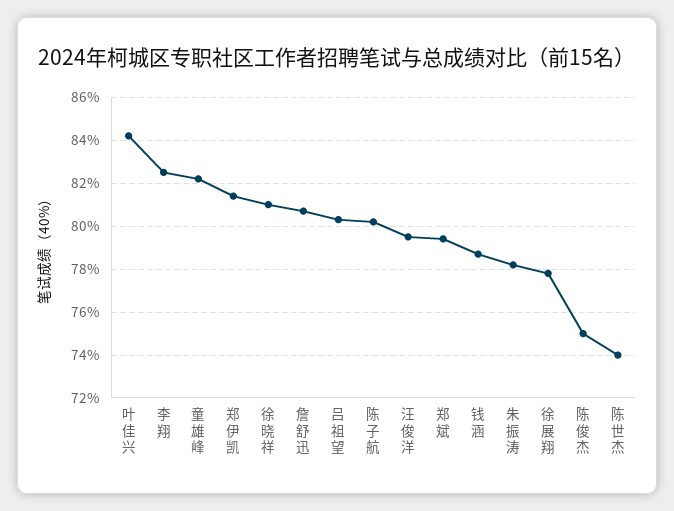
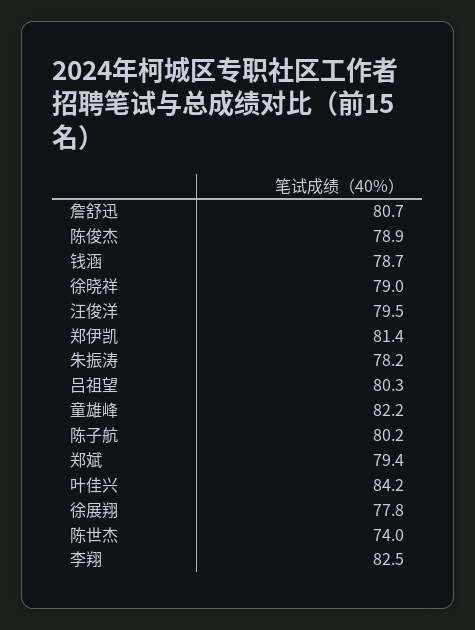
徐晓祥: 81 -> 79
陈俊杰: 75 -> 78.9

